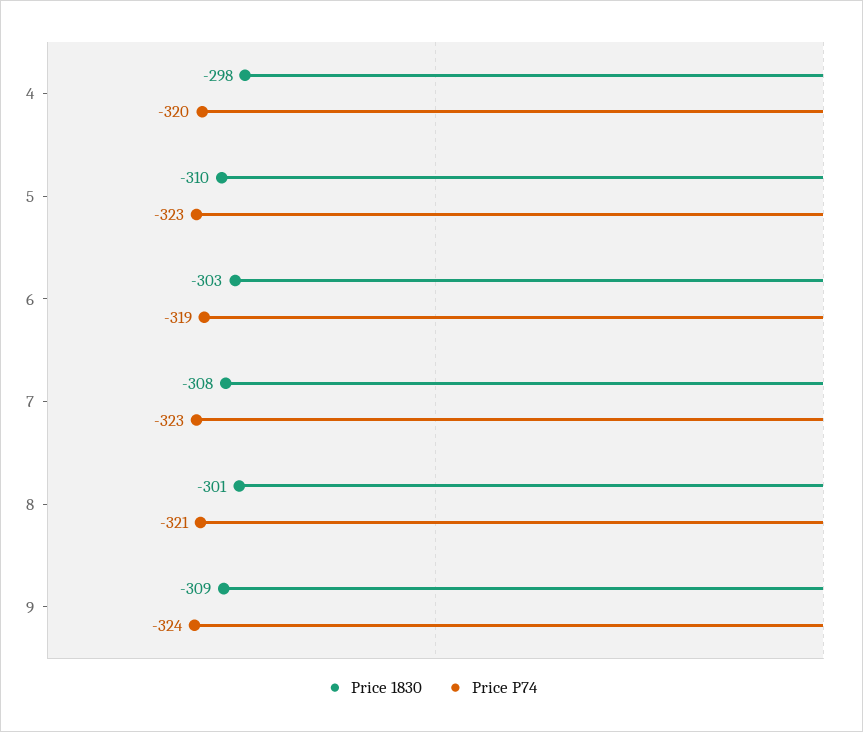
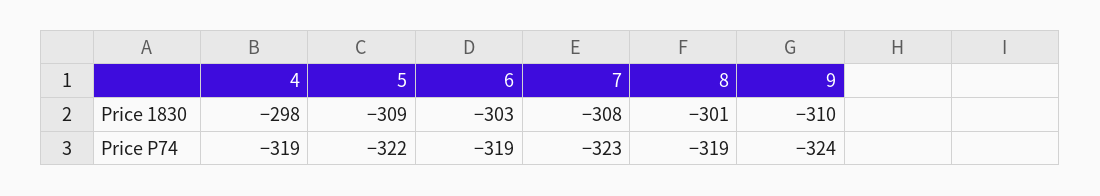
Price P74, 4: -320 -> -319
Price 1830, 5: -310 -> -309
Price P74, 5: -323 -> -322
Price P74, 8: -321 -> -319
Price 1830, 9: -309 -> -310

